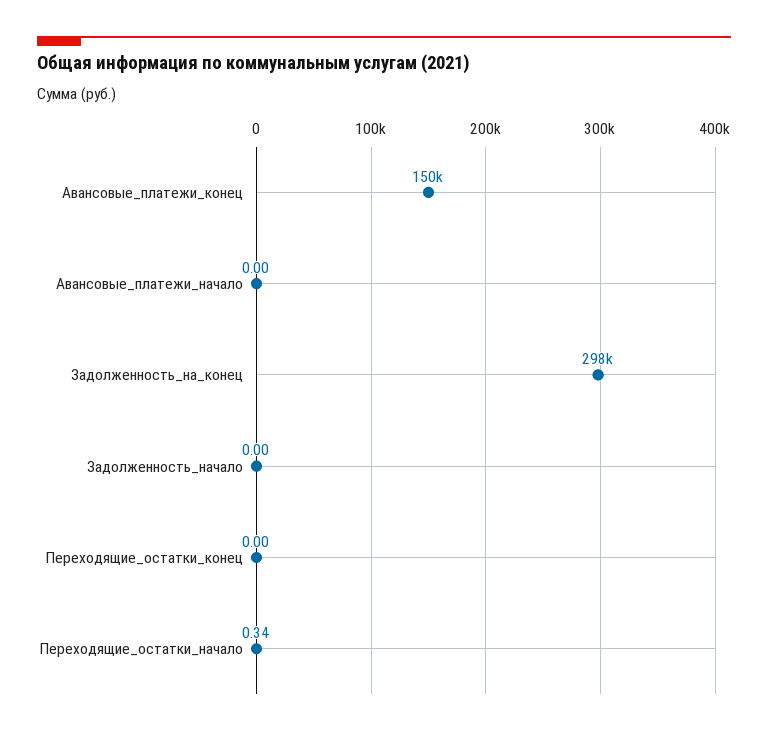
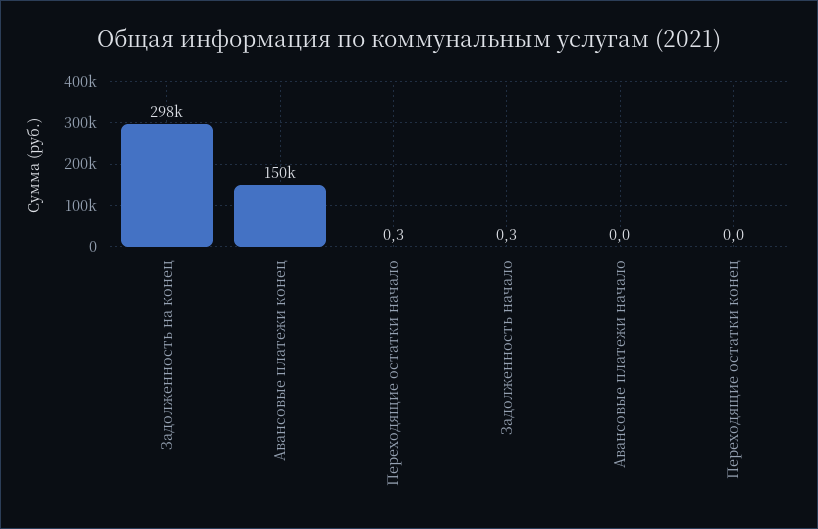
Задолженность_начало: 0 -> 0.3

